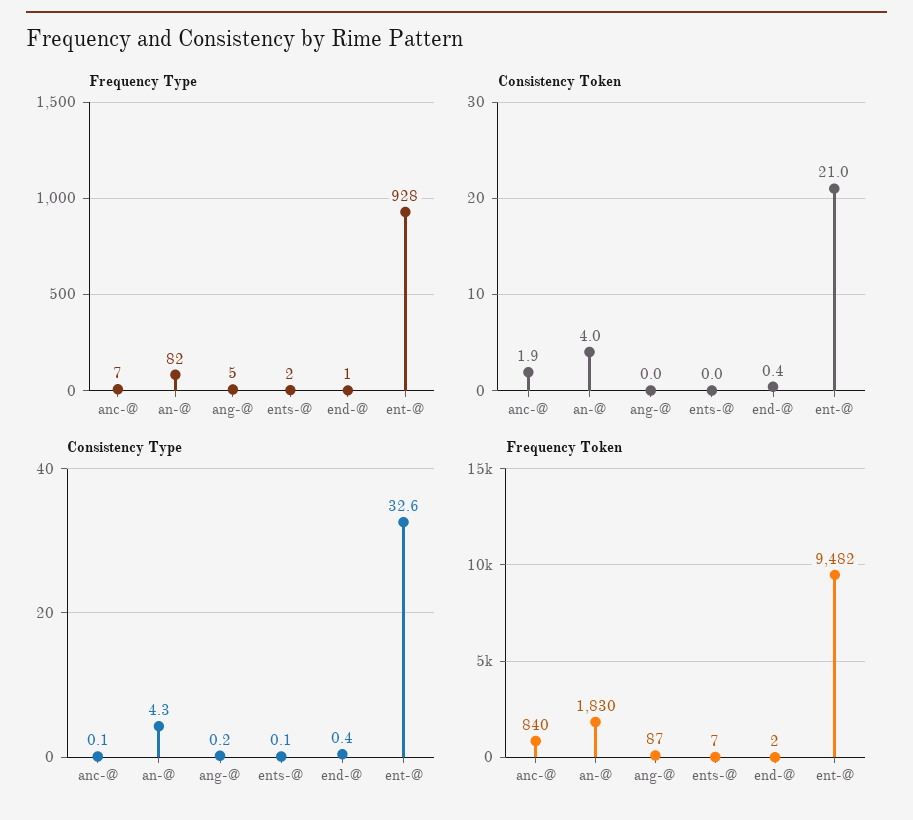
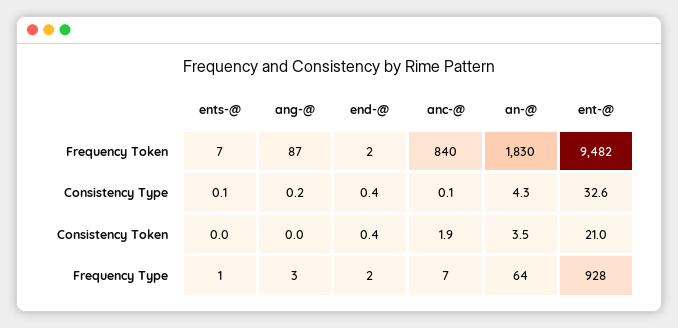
Frequency Type, an-@: 82 -> 64
Frequency Type, ang-@: 5 -> 3
Frequency Type, ents-@: 2 -> 1
Frequency Type, end-@: 1 -> 2
Consistency Token, an-@: 4 -> 3.5

